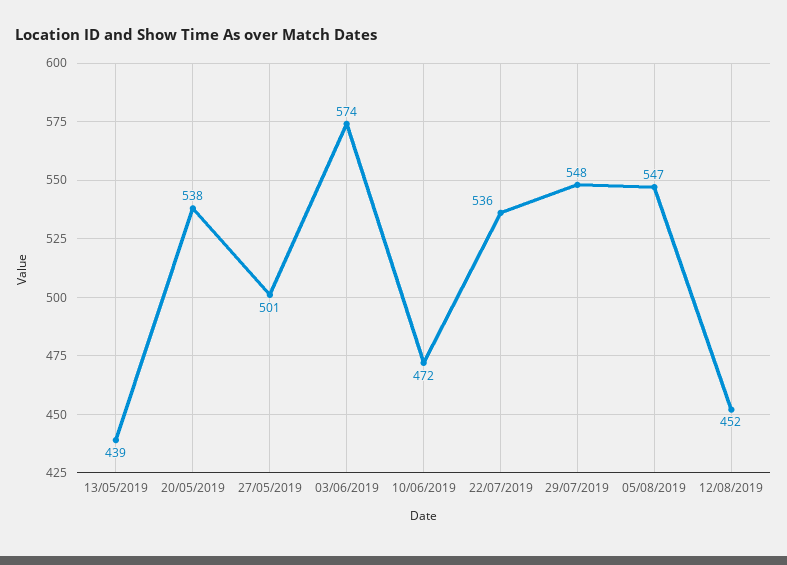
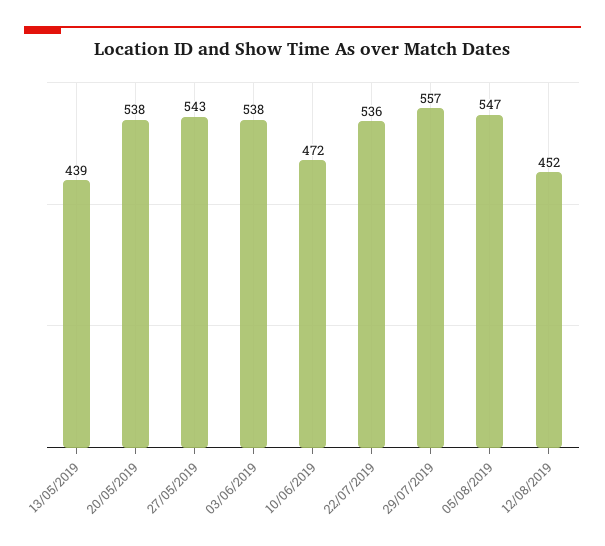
27/05/2019: 501 -> 543
03/06/2019: 574 -> 538
29/07/2019: 548 -> 557

